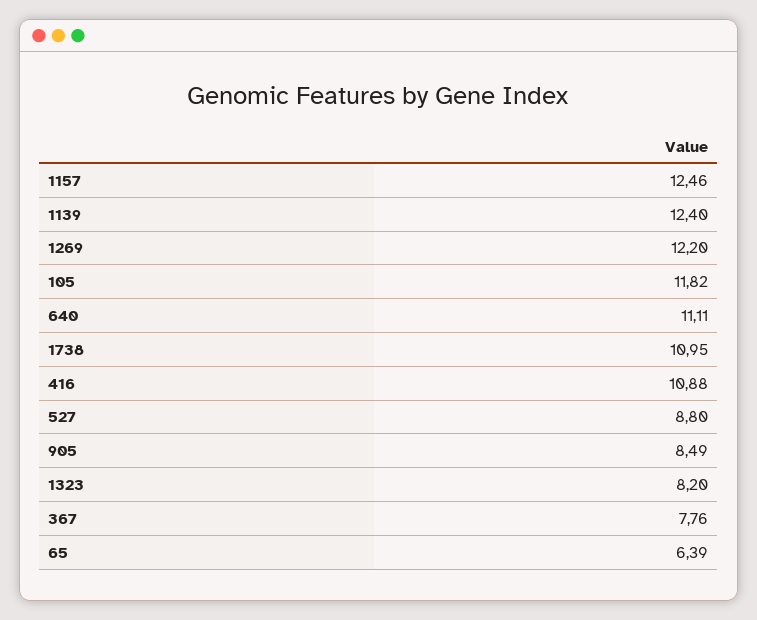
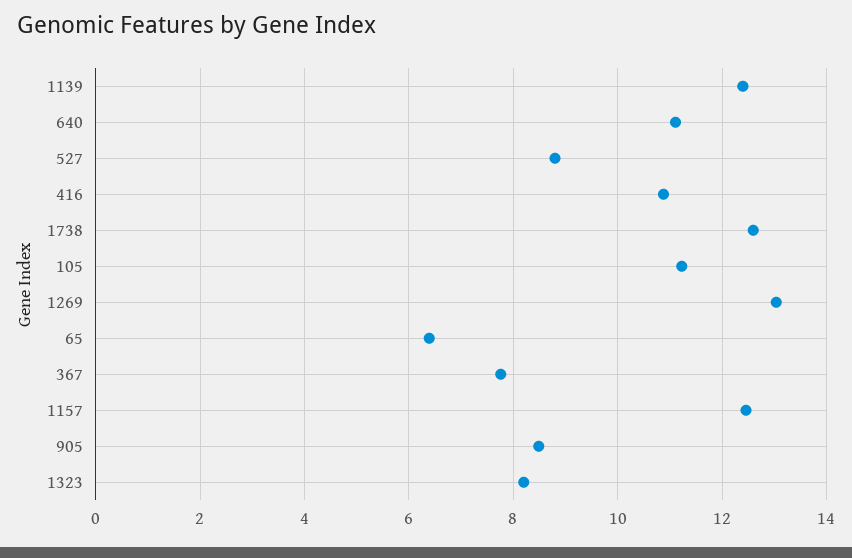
1269: 12.2 -> 13
105: 11.82 -> 11.2
1738: 10.95 -> 12.6

